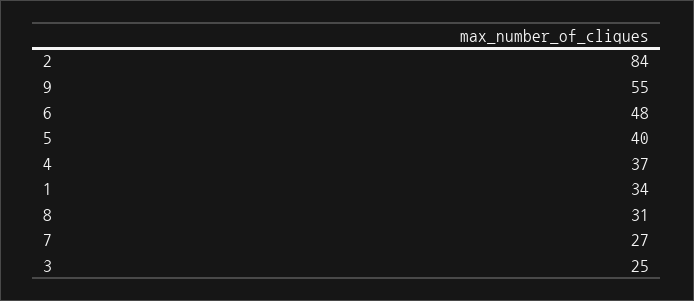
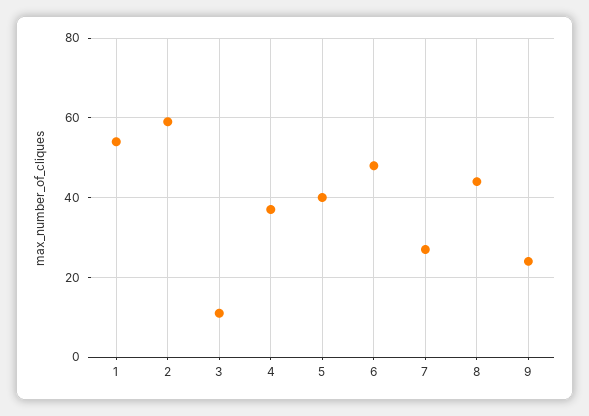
2: 84 -> 60
9: 55 -> 25
1: 34 -> 55
8: 31 -> 45
3: 25 -> 10

